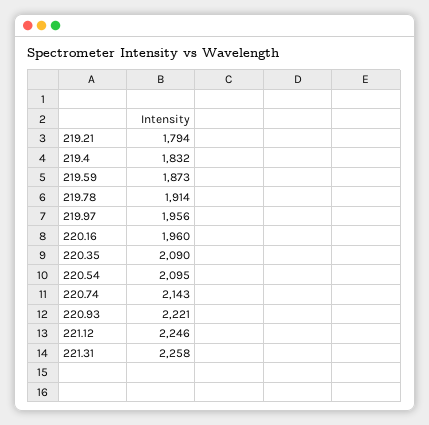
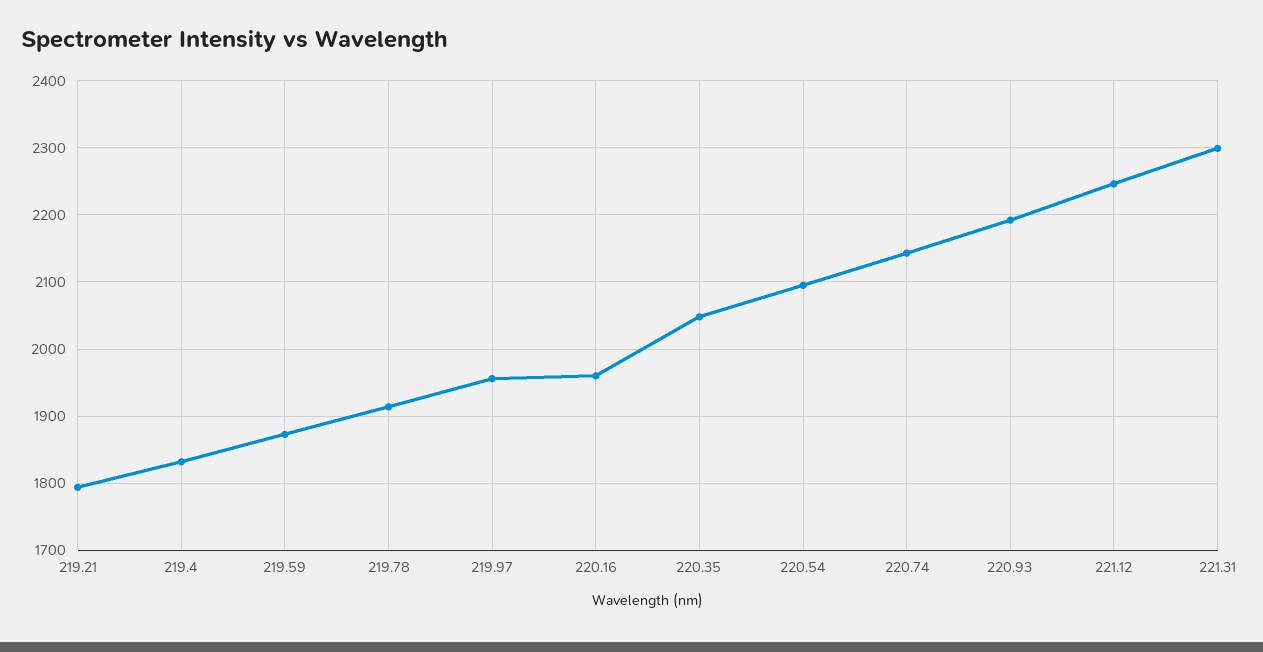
220.35: 2090 -> 2050
220.93: 2221 -> 2190
221.31: 2258 -> 2300

